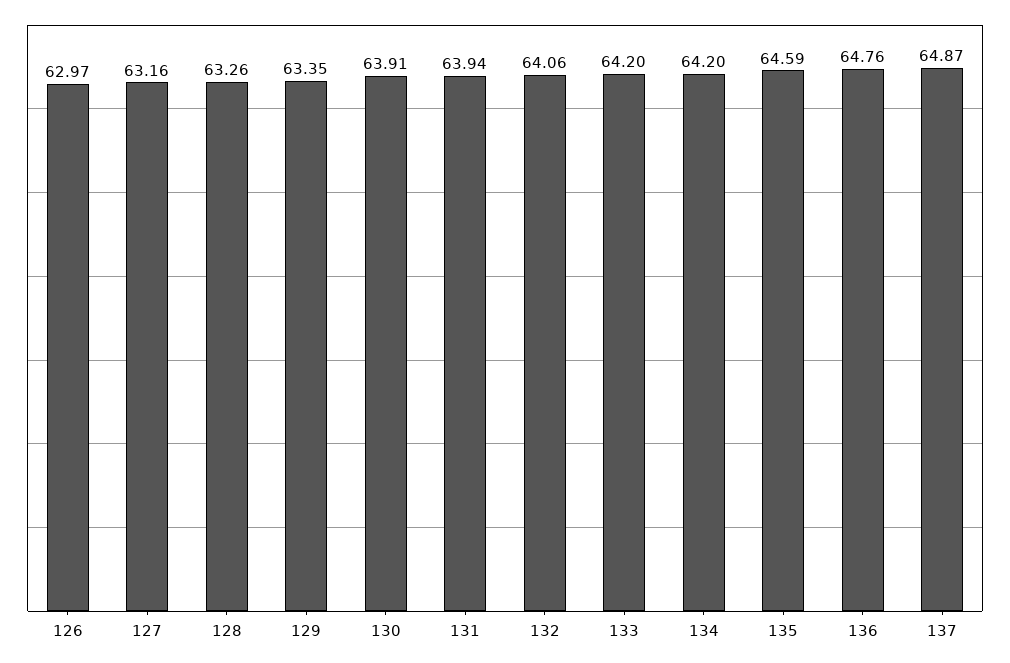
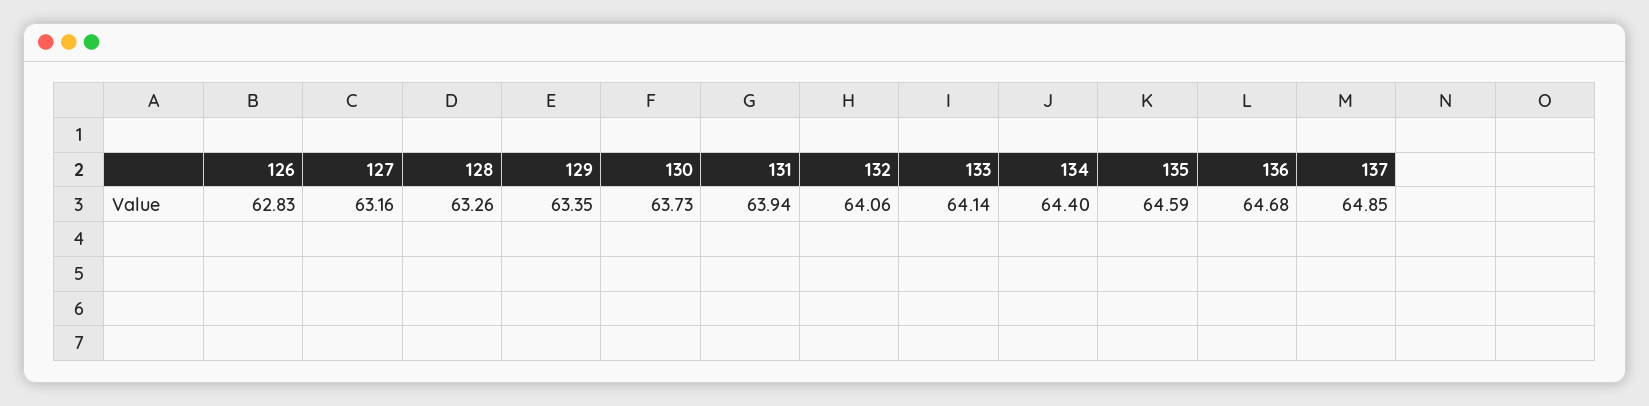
126: 62.97 -> 62.83
130: 63.91 -> 63.73
133: 64.2 -> 64.14
134: 64.2 -> 64.4
136: 64.76 -> 64.68
137: 64.87 -> 64.85

